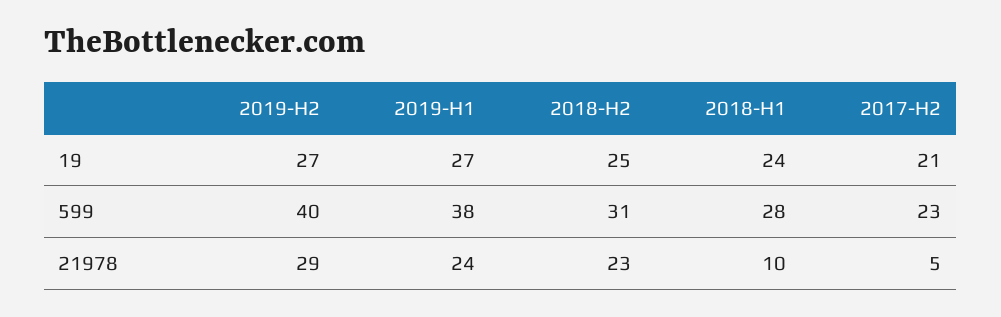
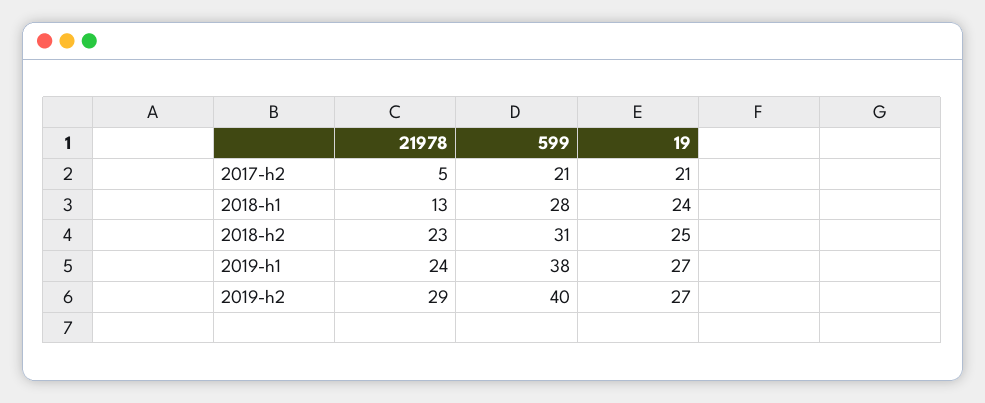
2017-H2, 599: 23 -> 21
2018-H1, 21978: 10 -> 13

